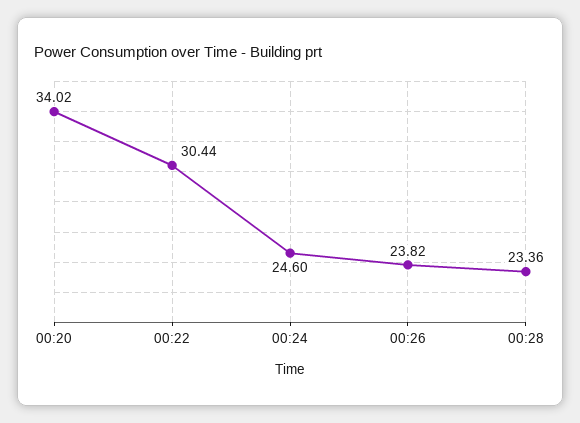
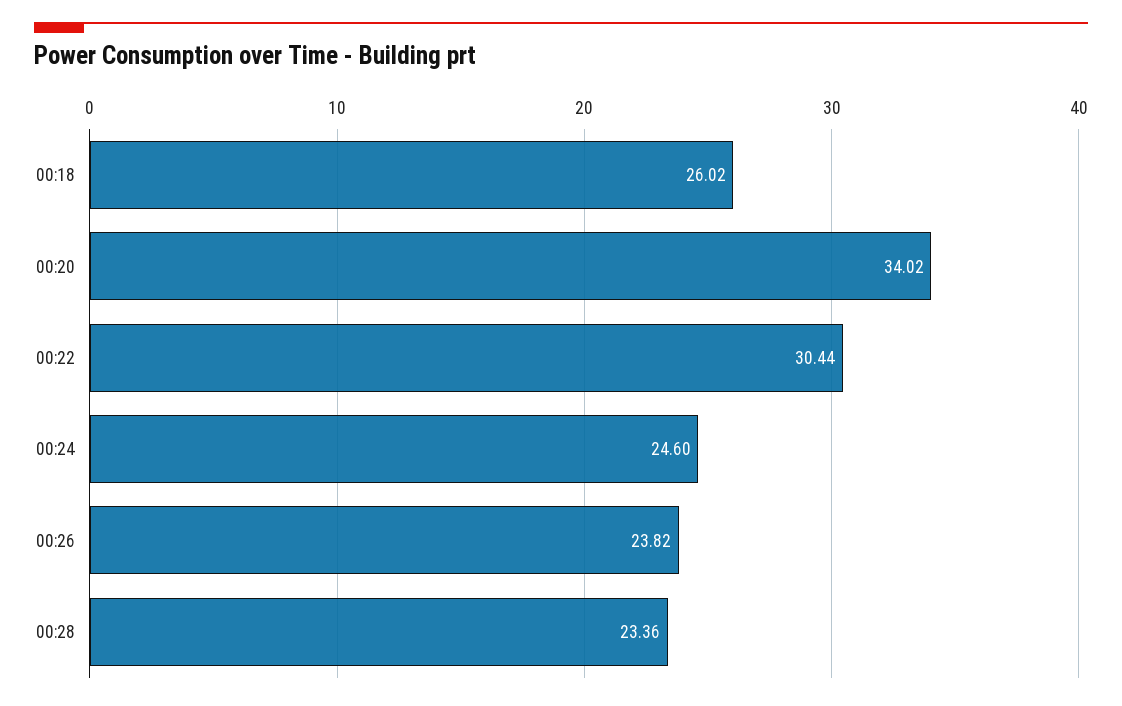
00:18: none -> 26.02

